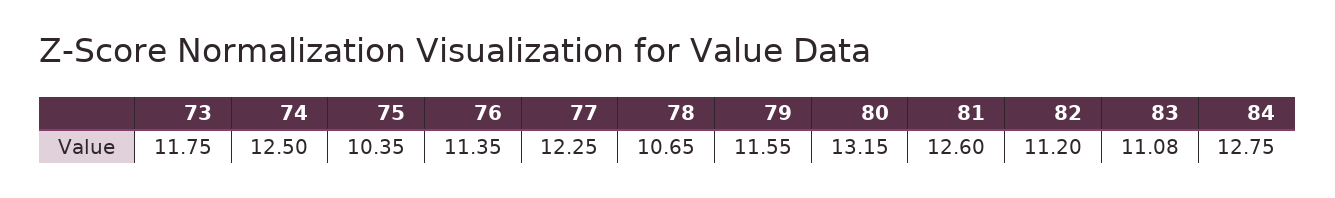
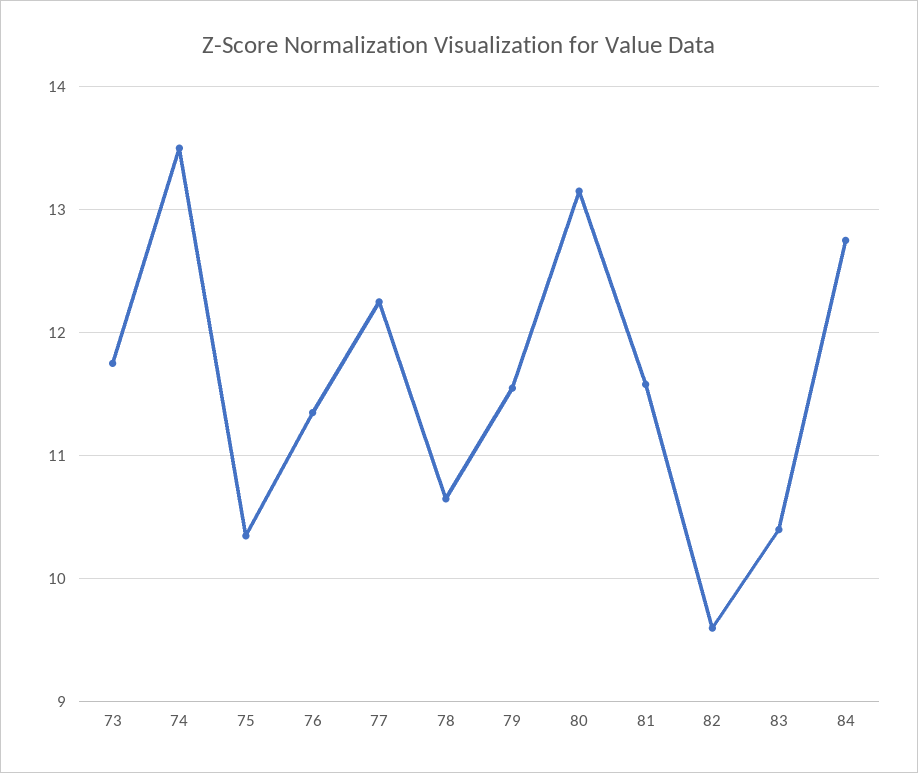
74: 12.5 -> 13.5
81: 12.6 -> 11.6
82: 11.2 -> 9.6
83: 11.08 -> 10.4

